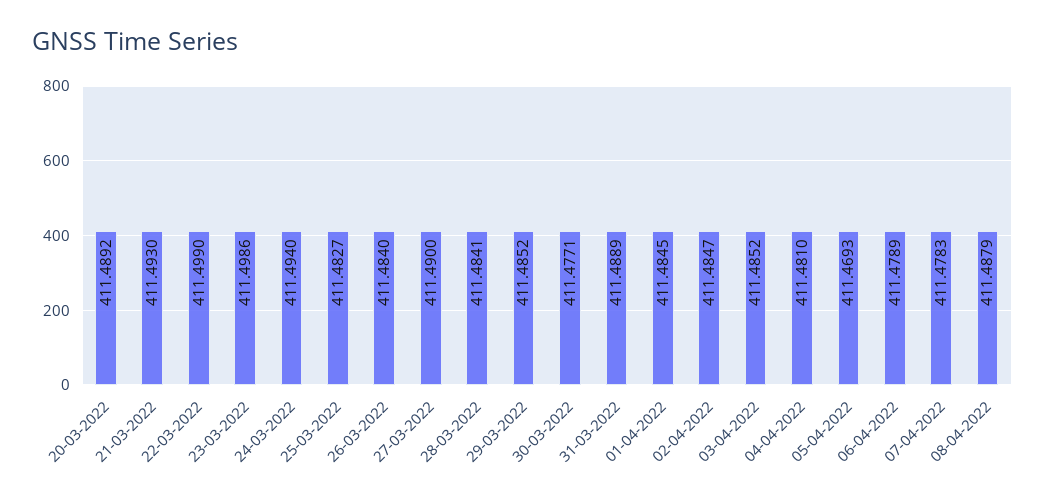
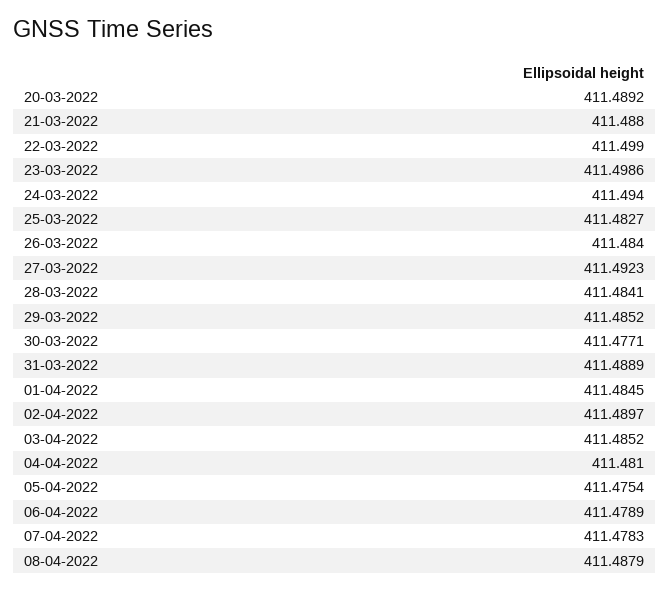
21-03-2022: 411.493 -> 411.488
27-03-2022: 411.49 -> 411.4923
02-04-2022: 411.4847 -> 411.4897
05-04-2022: 411.4693 -> 411.4754

